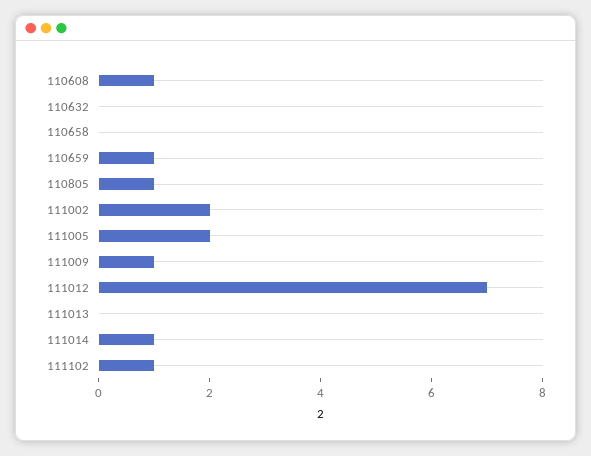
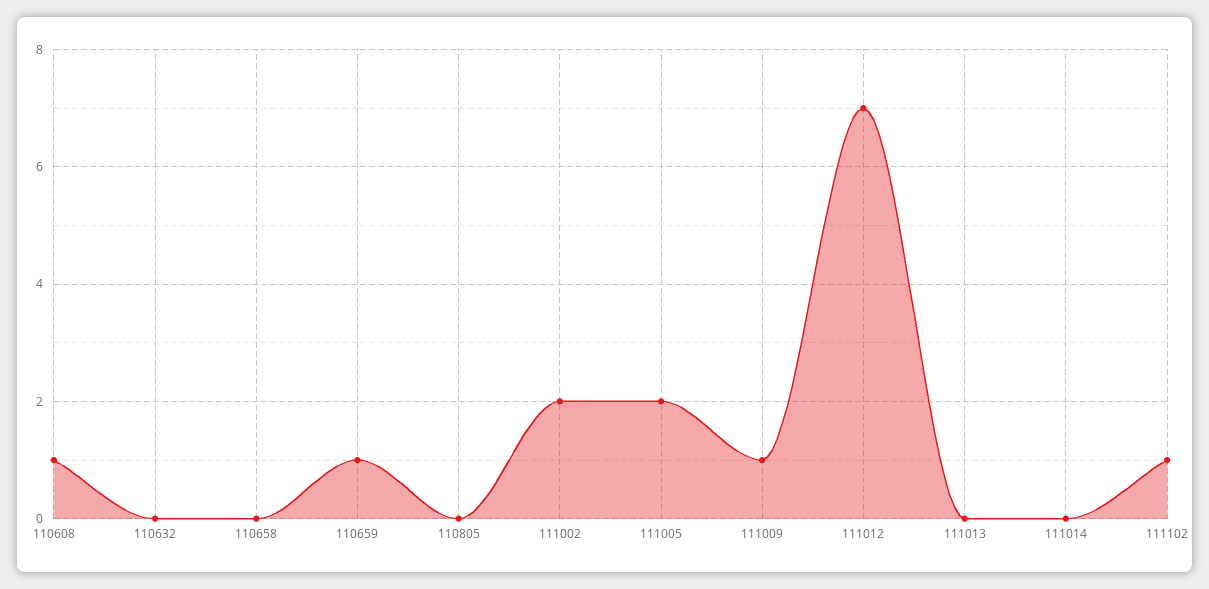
110805: 1 -> 0
111014: 1 -> 0

